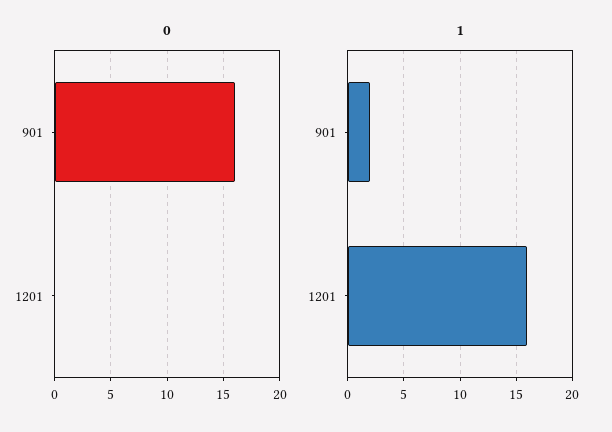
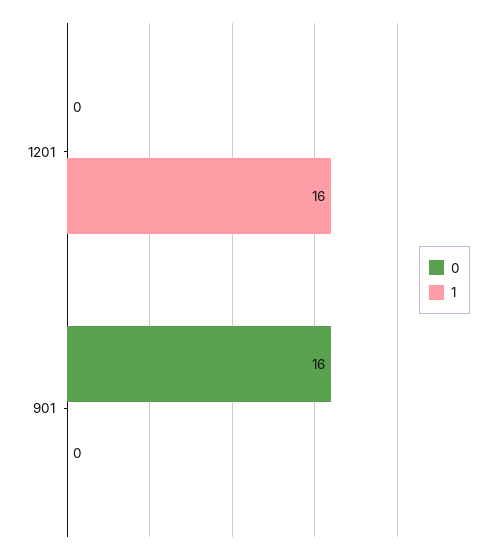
1, 901: 2 -> 0

